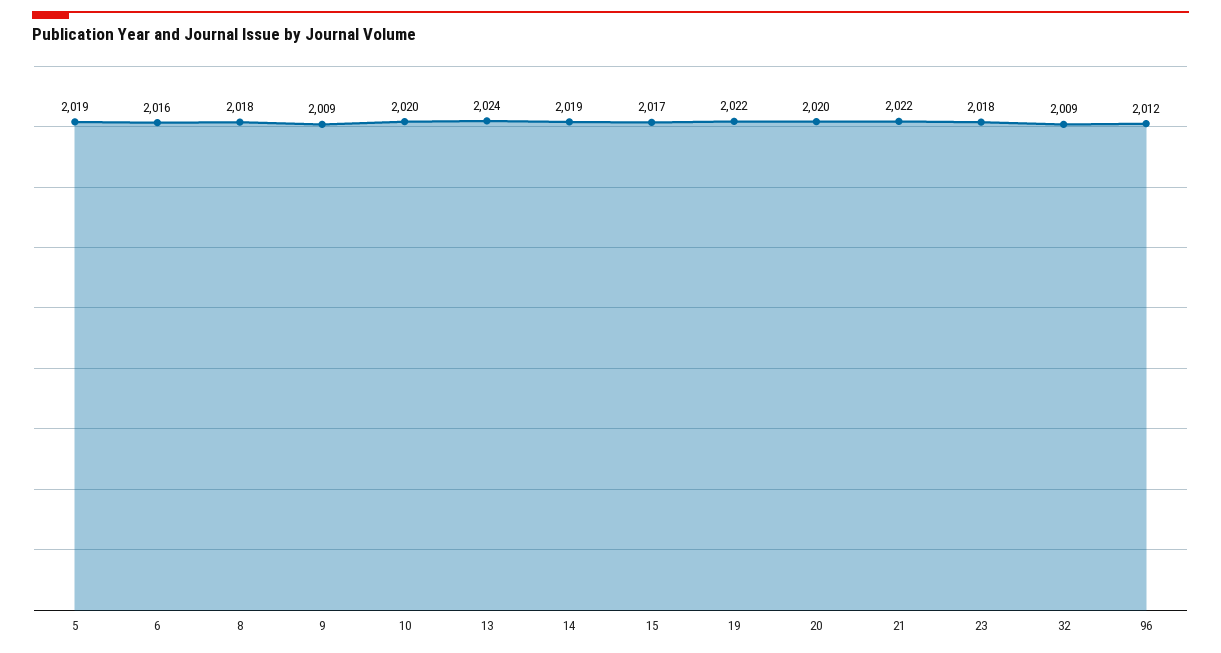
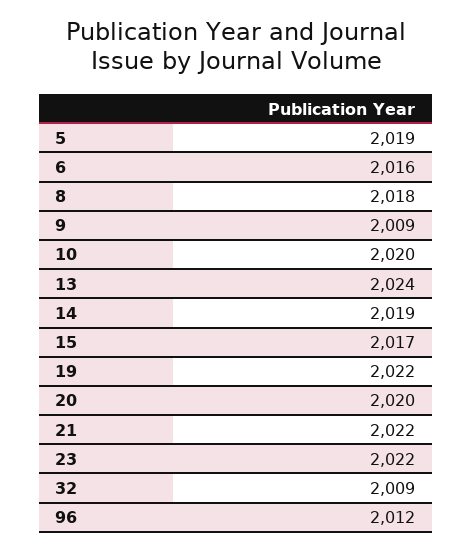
23: 2018 -> 2022

